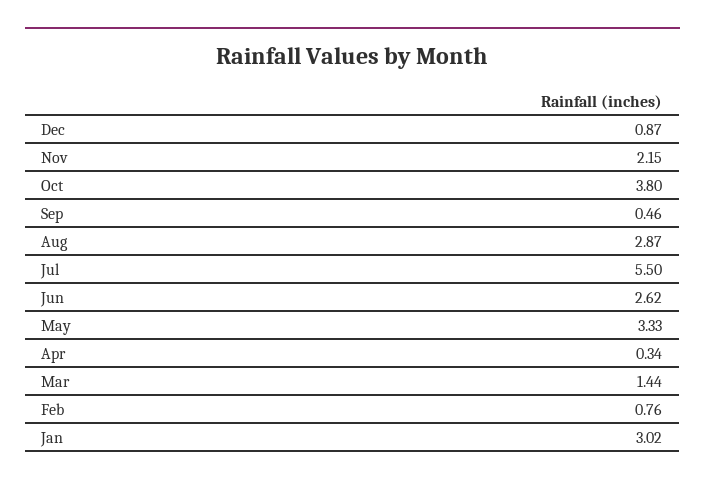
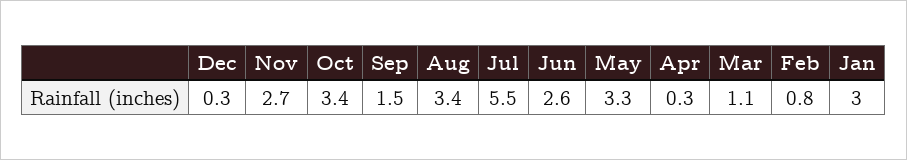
Dec: 0.87 -> 0.3
Nov: 2.15 -> 2.7
Oct: 3.8 -> 3.4
Sep: 0.46 -> 1.5
Aug: 2.87 -> 3.4
Mar: 1.44 -> 1.1

